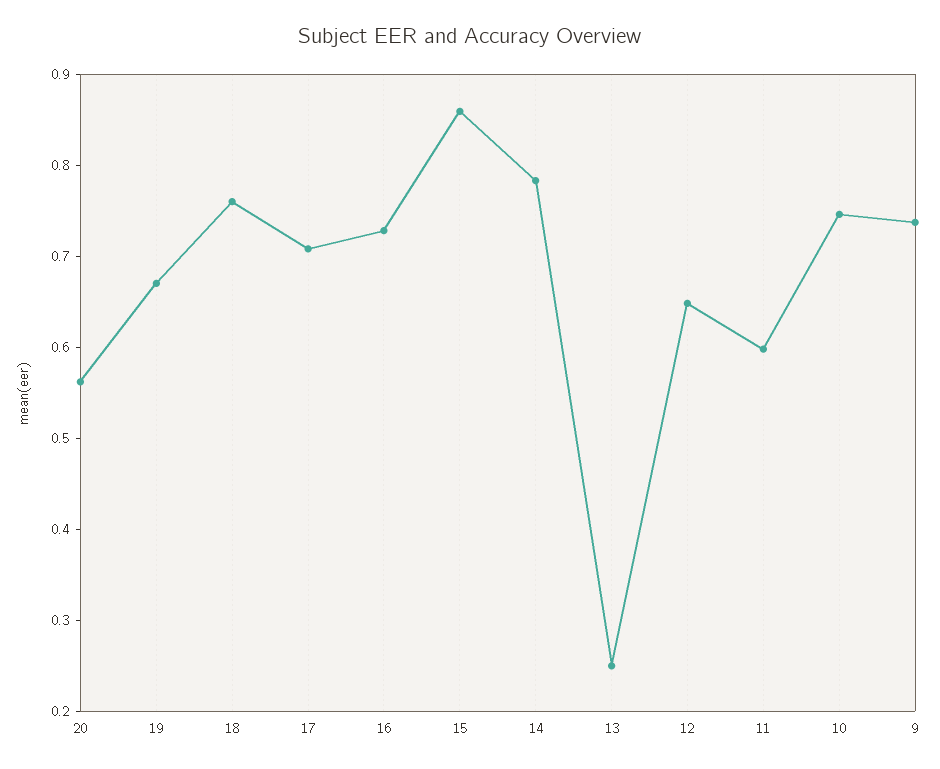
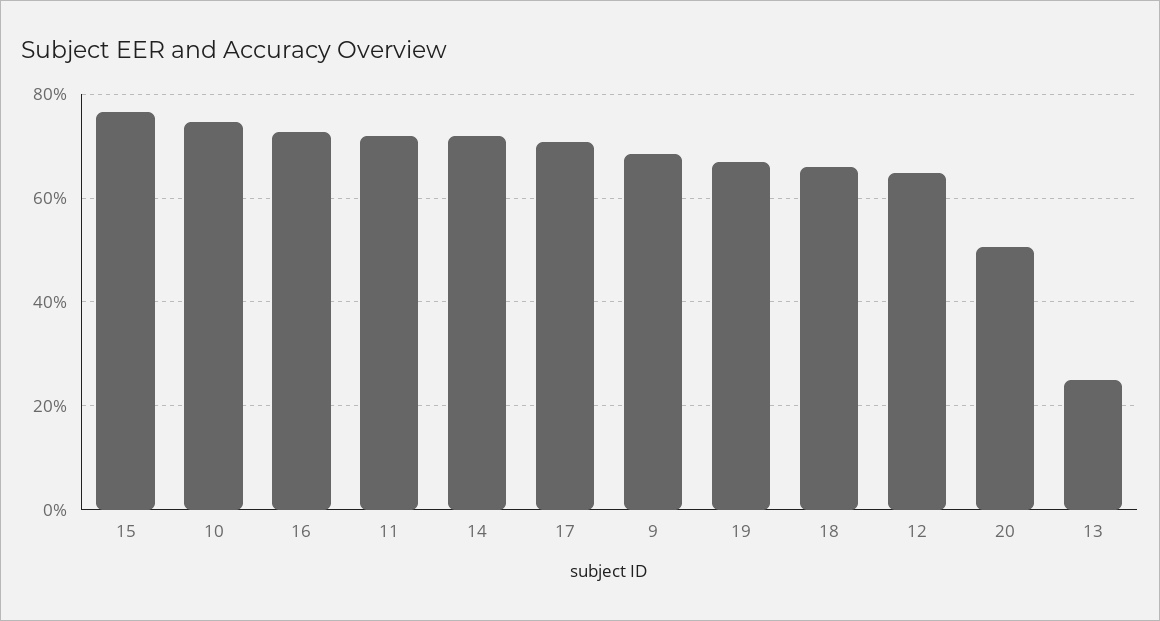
20: 0.56 -> 0.5
18: 0.76 -> 0.66
15: 0.86 -> 0.76
14: 0.78 -> 0.72
11: 0.6 -> 0.72
9: 0.74 -> 0.68

